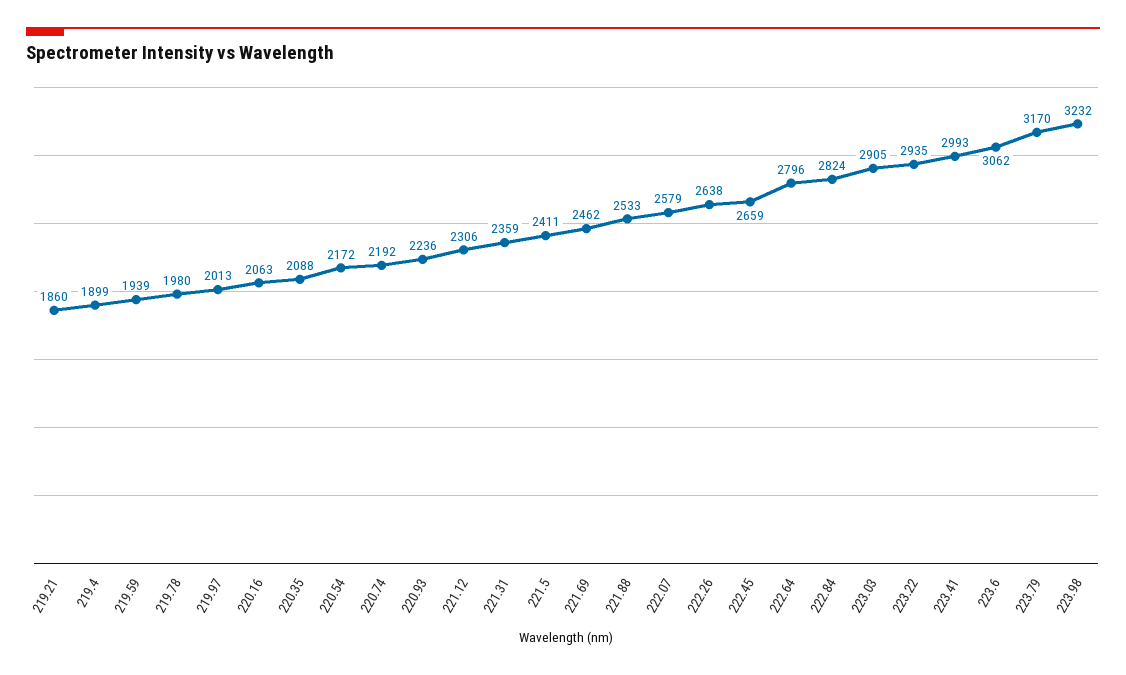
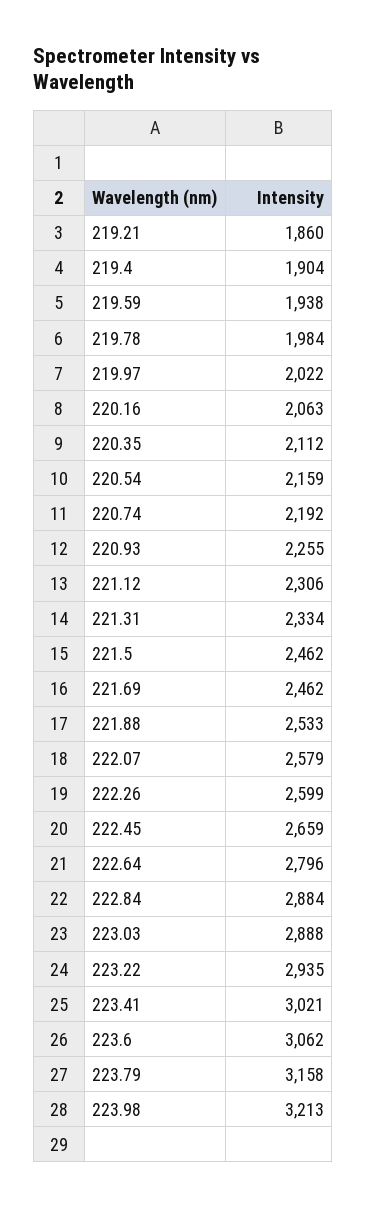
219.4: 1899 -> 1904
219.59: 1939 -> 1938
219.78: 1980 -> 1984
219.97: 2013 -> 2022
220.35: 2088 -> 2112
220.54: 2172 -> 2159
220.93: 2236 -> 2255
221.31: 2359 -> 2334
221.5: 2411 -> 2462
222.26: 2638 -> 2599
222.84: 2824 -> 2884
223.03: 2905 -> 2888
223.41: 2993 -> 3021
223.79: 3170 -> 3158
223.98: 3232 -> 3213

